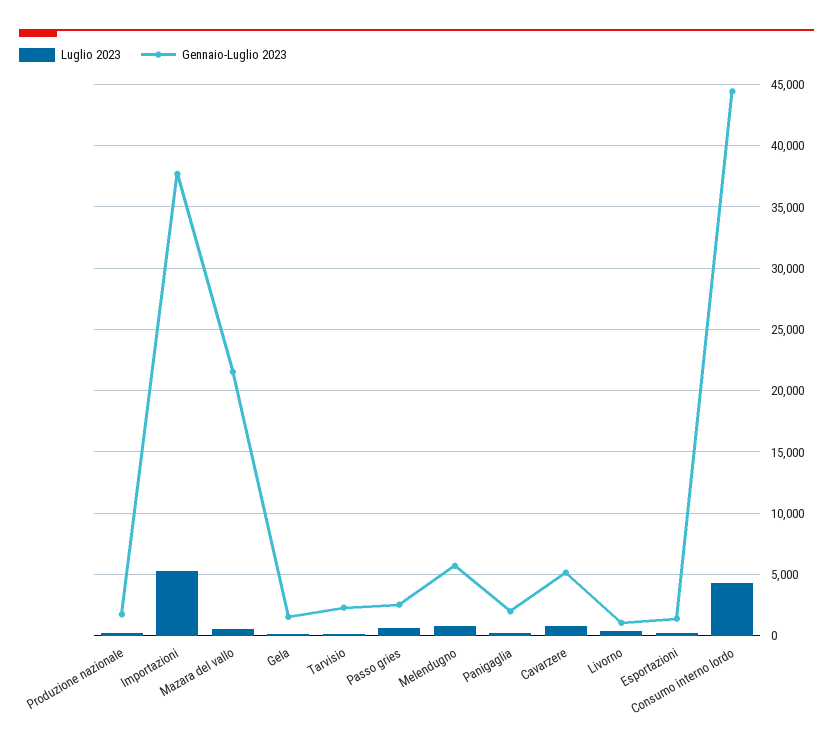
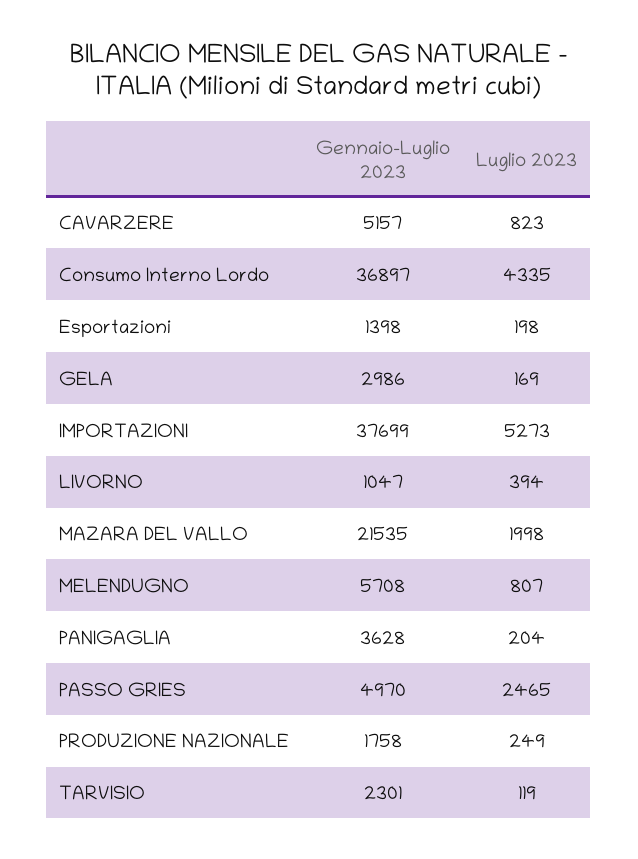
Luglio 2023, Mazara del vallo: 500 -> 1998
Gennaio-Luglio 2023, Gela: 1500 -> 2986
Luglio 2023, Passo gries: 500 -> 2465
Gennaio-Luglio 2023, Passo gries: 2500 -> 4970
Gennaio-Luglio 2023, Panigaglia: 2000 -> 3628
Gennaio-Luglio 2023, Consumo interno lordo: 44500 -> 36897

